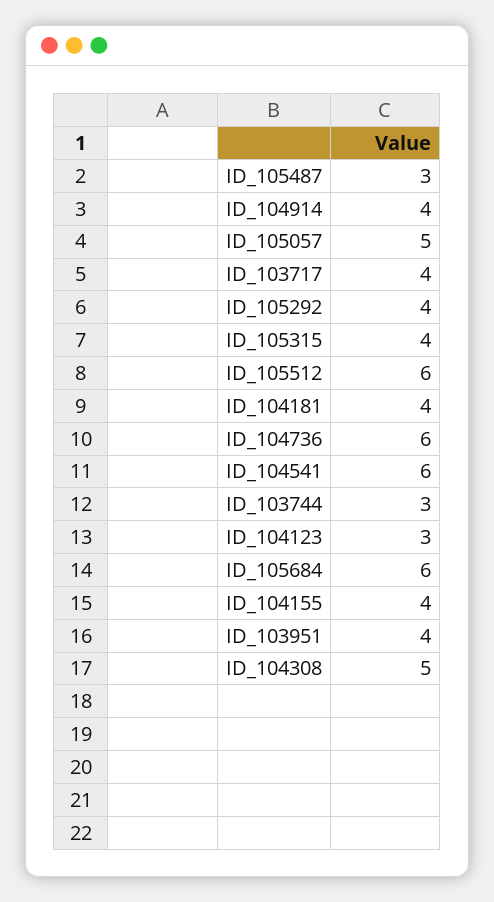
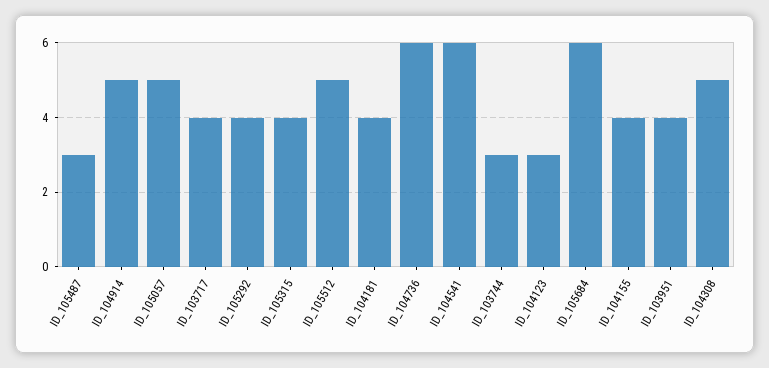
ID_104914: 4 -> 5
ID_105512: 6 -> 5

